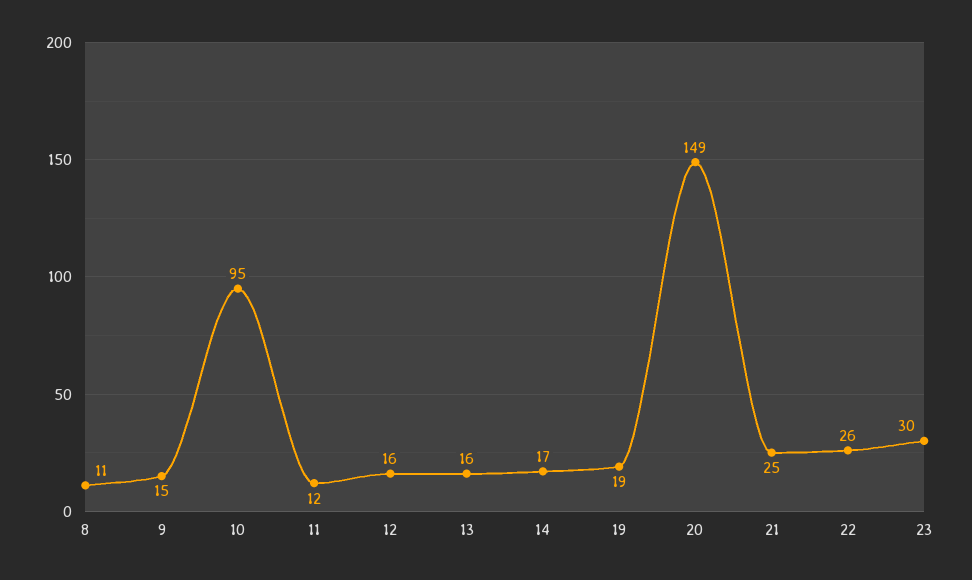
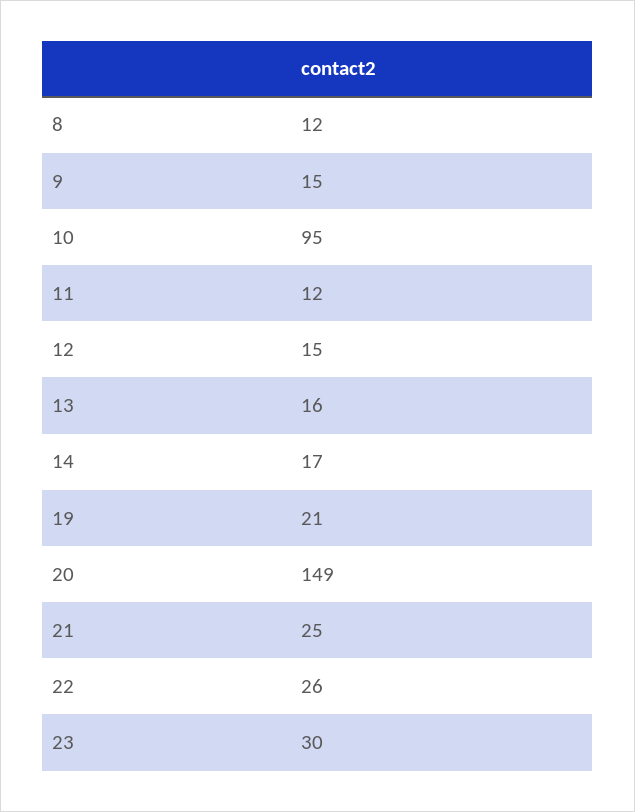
8: 11 -> 12
12: 16 -> 15
19: 19 -> 21

